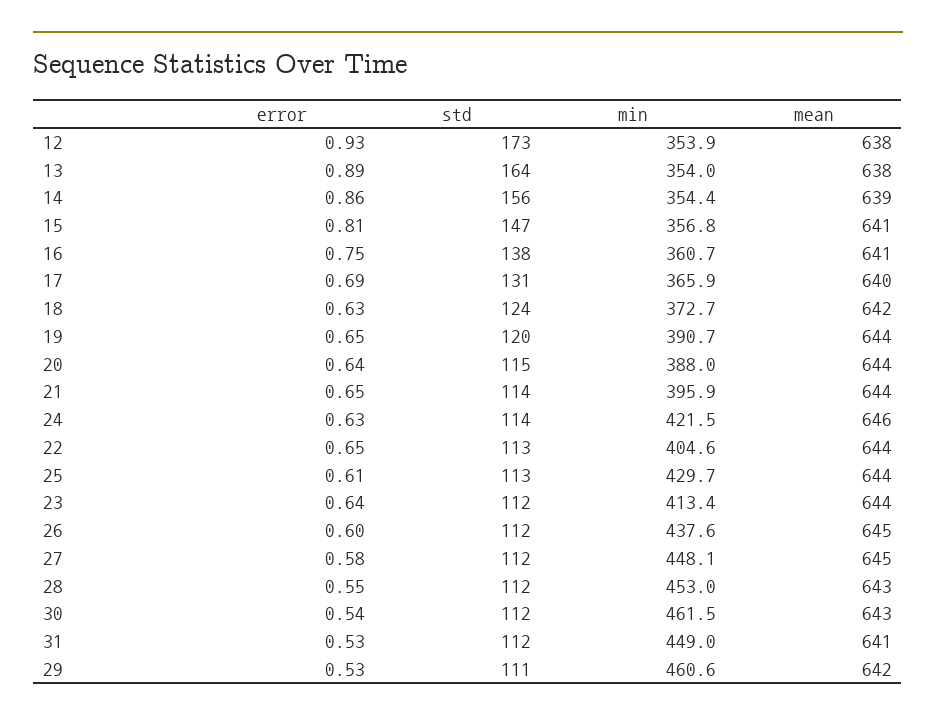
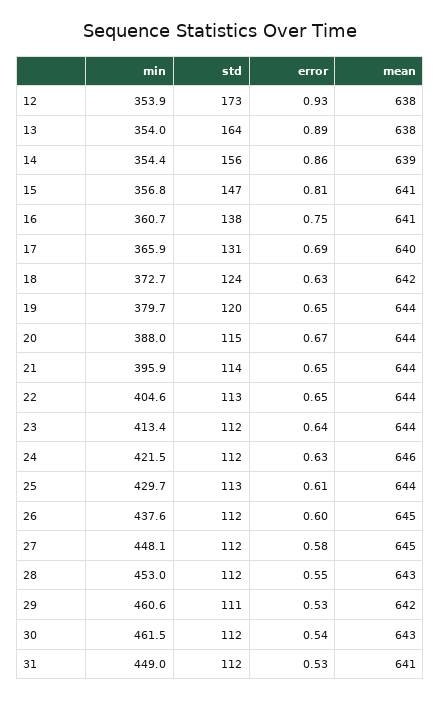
min, 19: 390.7 -> 379.7
error, 20: 0.64 -> 0.67
std, 24: 114 -> 112

